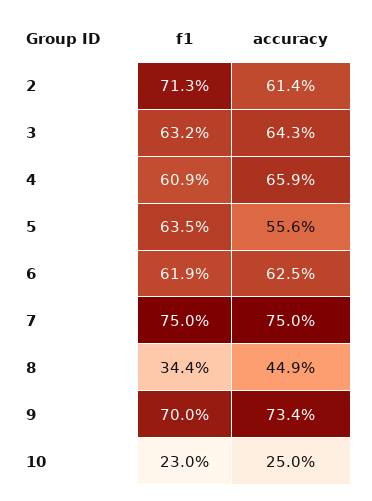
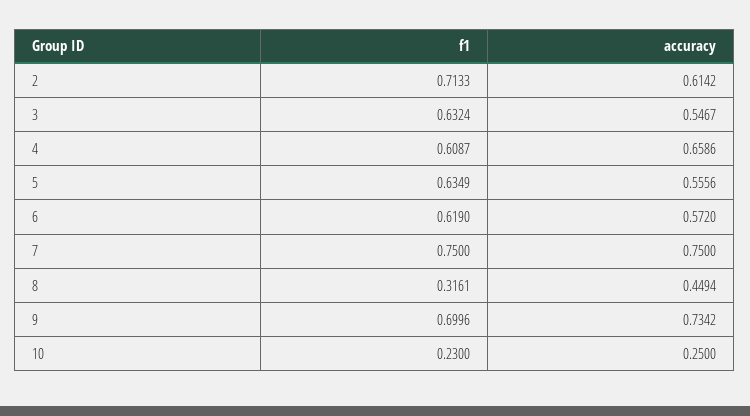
accuracy, 3: 0.643 -> 0.5467
accuracy, 6: 0.625 -> 0.572
f1, 8: 0.344 -> 0.3161

